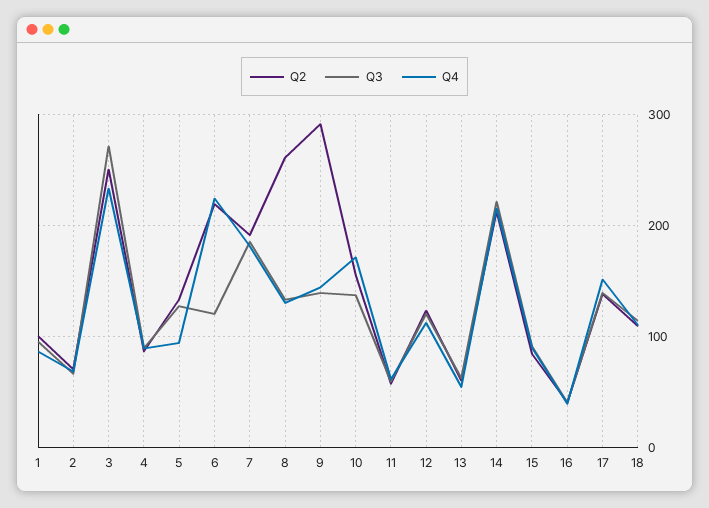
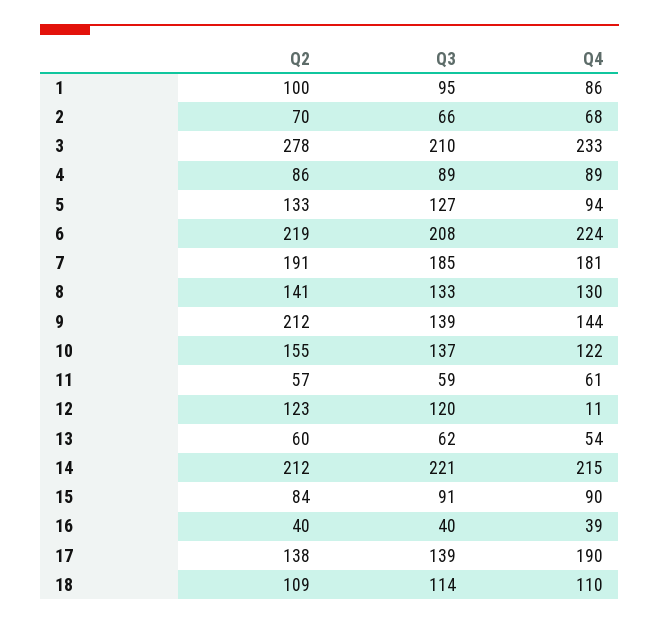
Q2, 3: 250 -> 278
Q3, 3: 270 -> 210
Q3, 6: 120 -> 208
Q2, 8: 260 -> 141
Q2, 9: 290 -> 212
Q4, 10: 170 -> 122
Q4, 12: 110 -> 11
Q4, 17: 150 -> 190

